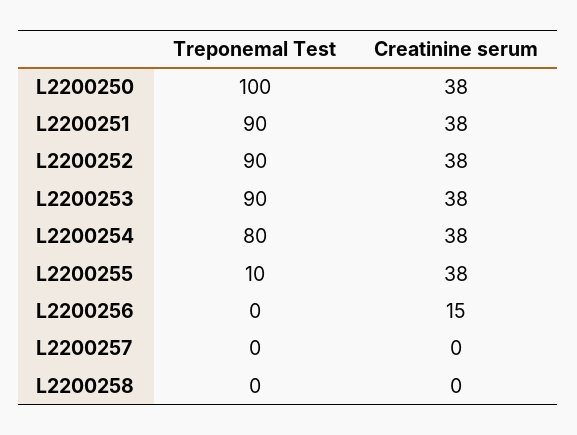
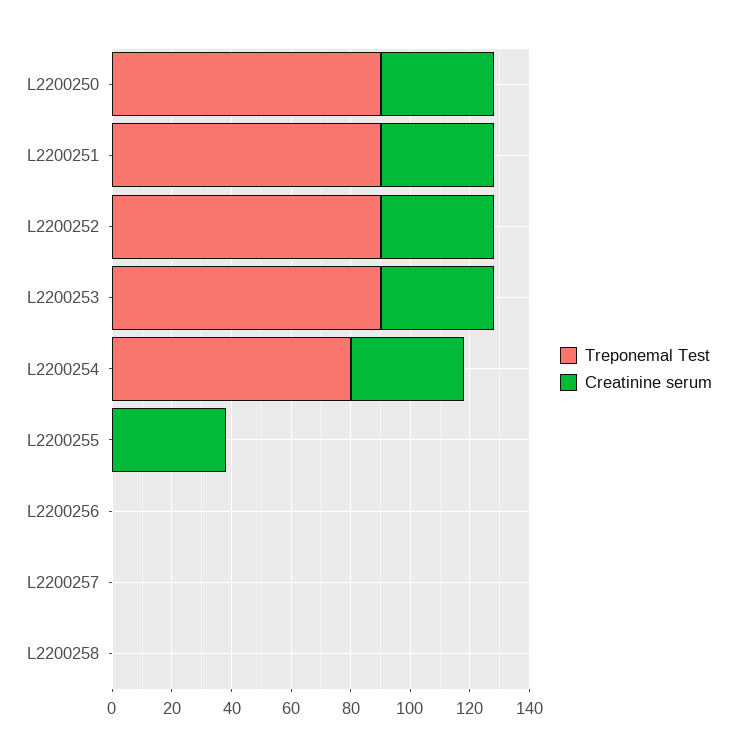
Treponemal Test, L2200250: 100 -> 90
Treponemal Test, L2200255: 10 -> 0
Creatinine serum, L2200256: 15 -> 0

